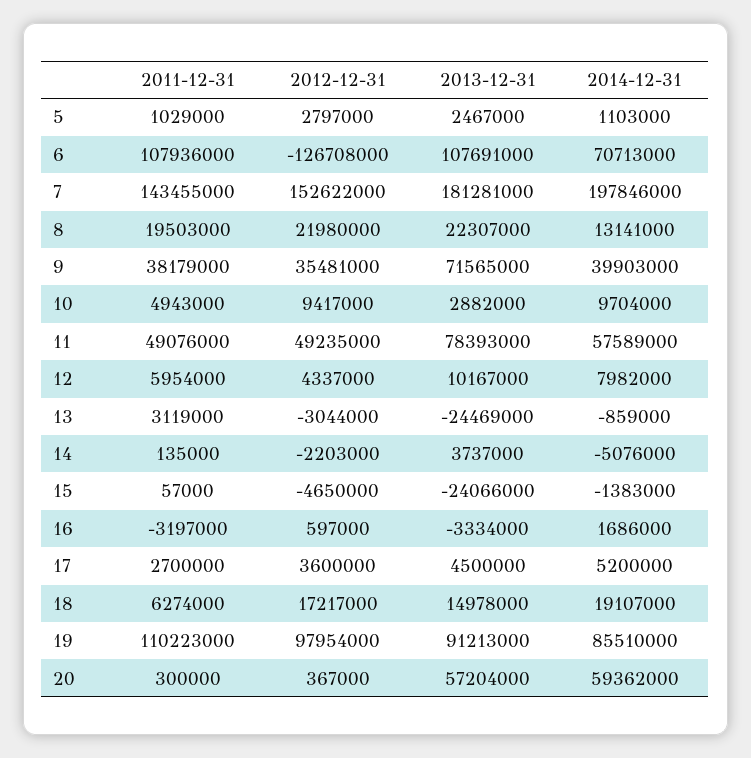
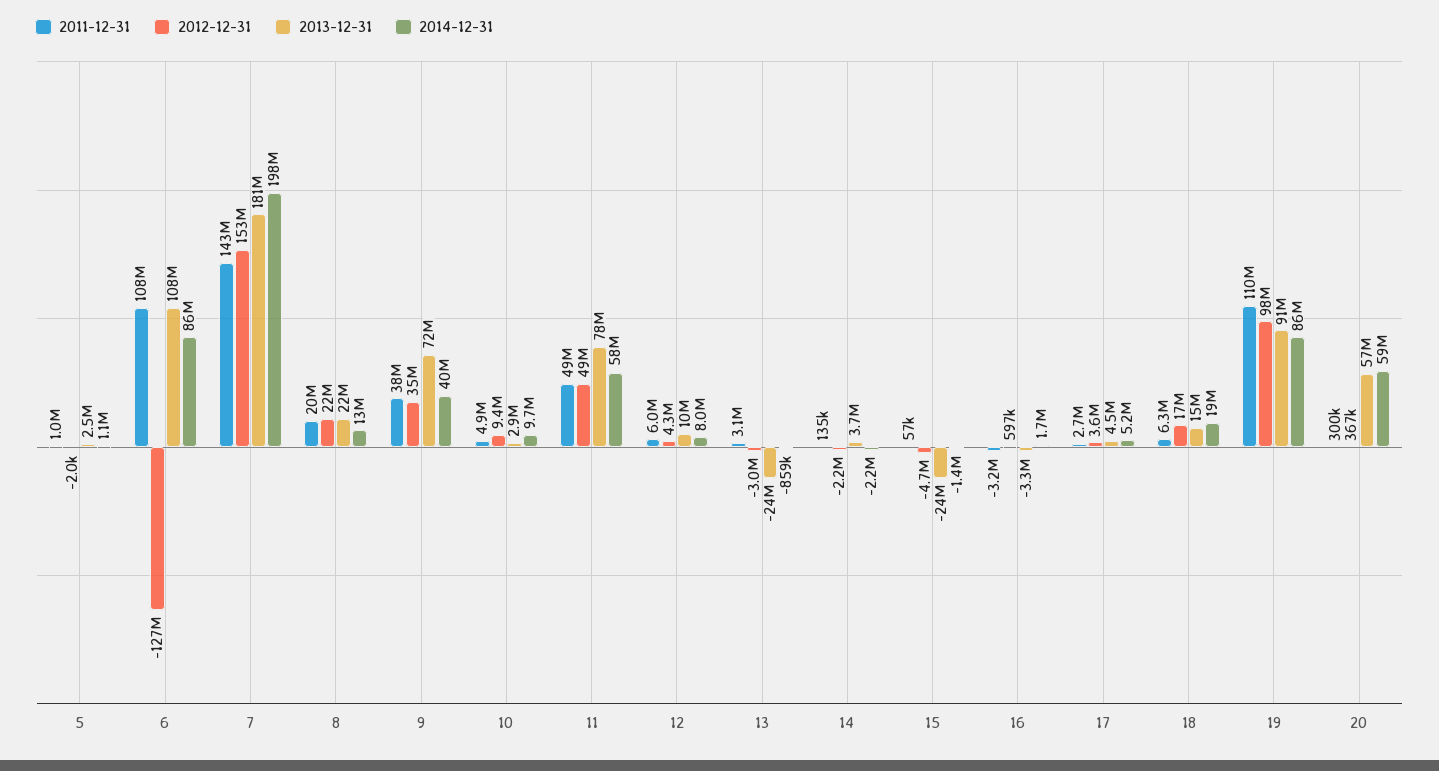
2012-12-31, 5: 2797000 -> -2000
2014-12-31, 6: 70713000 -> 86000000
2014-12-31, 14: -5076000 -> -2200000

